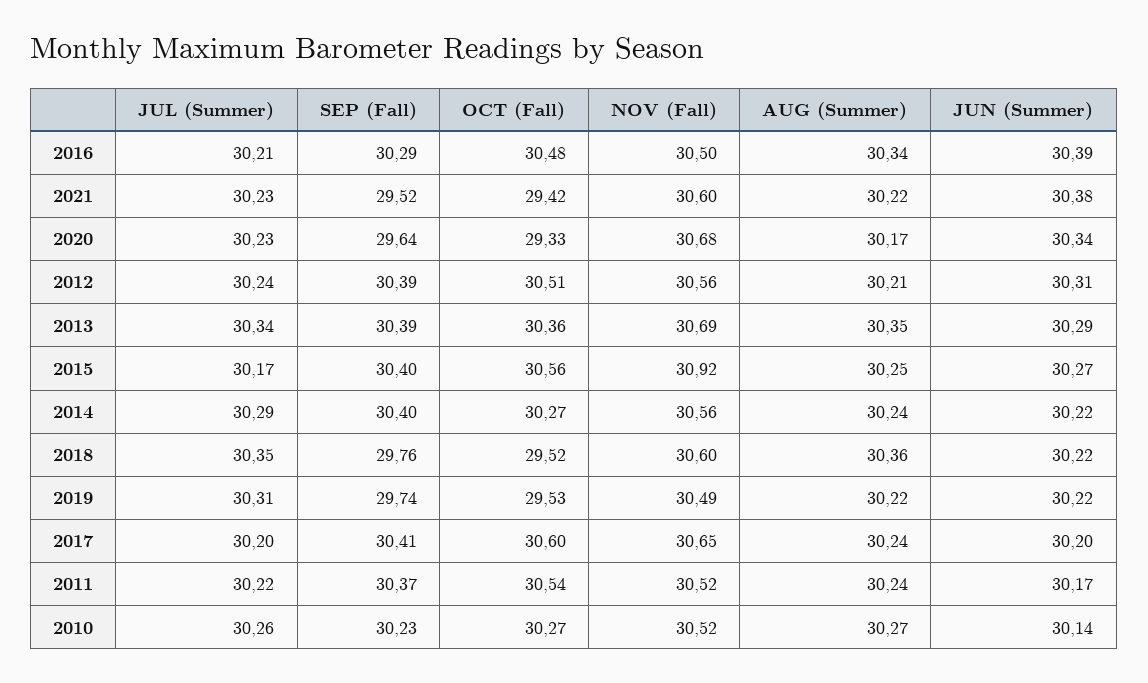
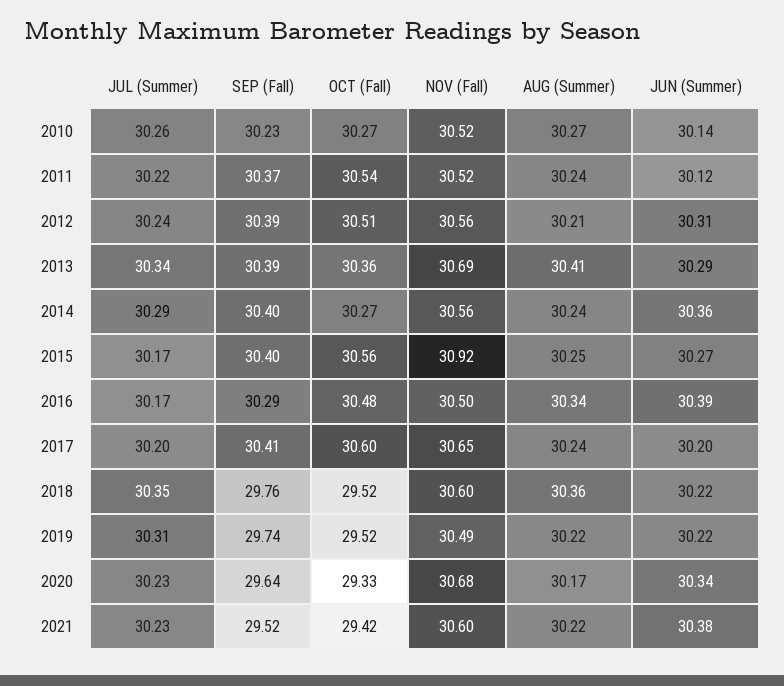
JUL (Summer), 2016: 30.21 -> 30.17
AUG (Summer), 2013: 30.35 -> 30.41
JUN (Summer), 2014: 30.22 -> 30.36
OCT (Fall), 2019: 29.53 -> 29.52
JUN (Summer), 2011: 30.17 -> 30.12

